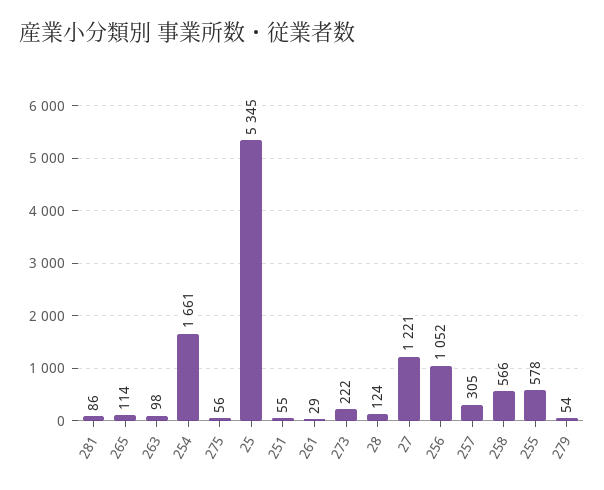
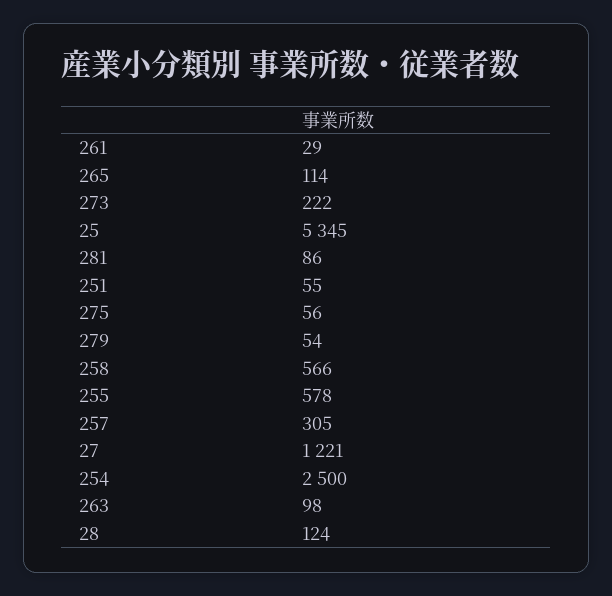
254: 1661 -> 2500
256: 1052 -> none

